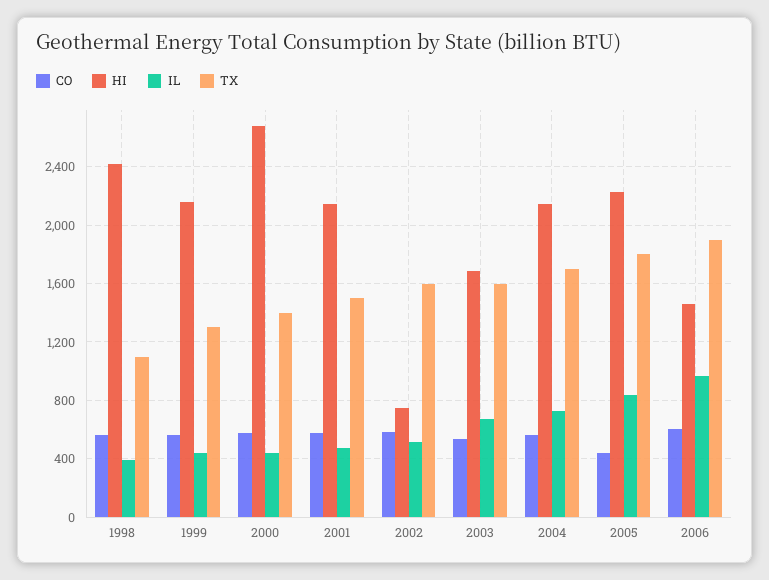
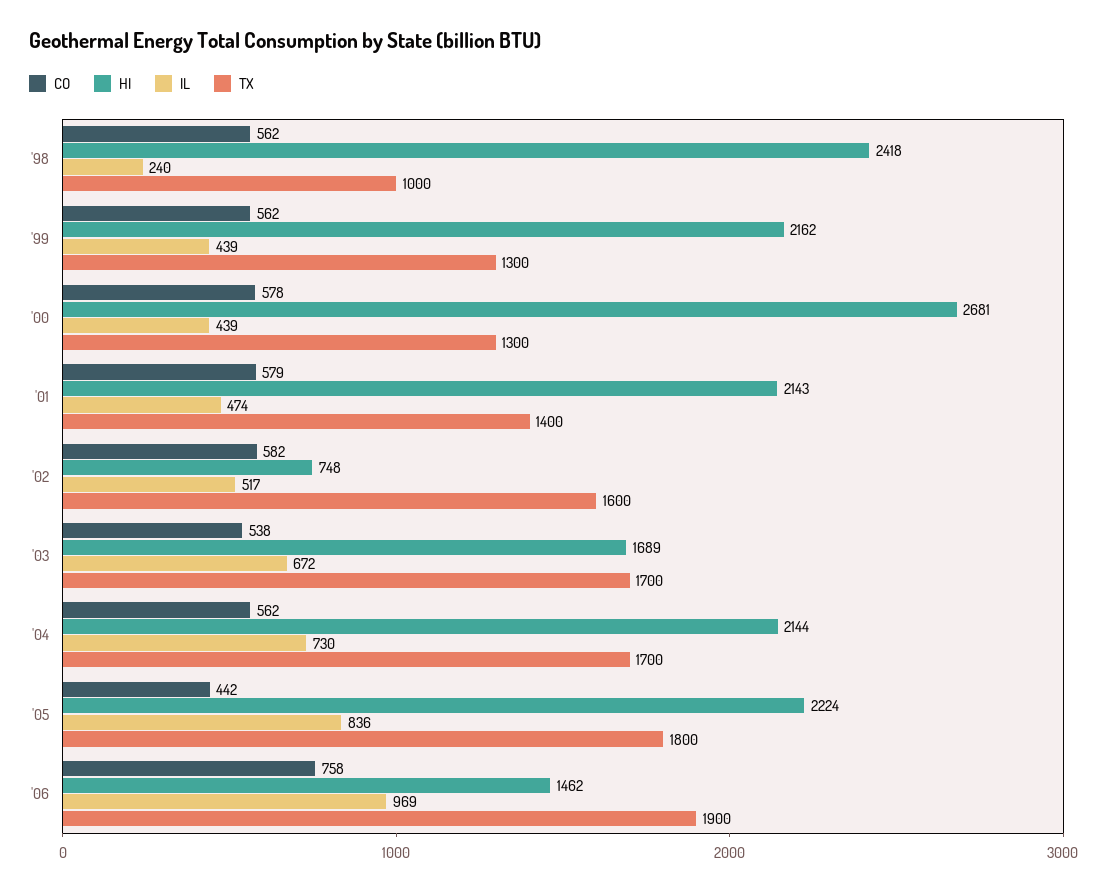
IL, 1998: 400 -> 240
TX, 1998: 1100 -> 1000
TX, 2000: 1400 -> 1300
TX, 2001: 1500 -> 1400
TX, 2003: 1600 -> 1700
CO, 2006: 600 -> 758

